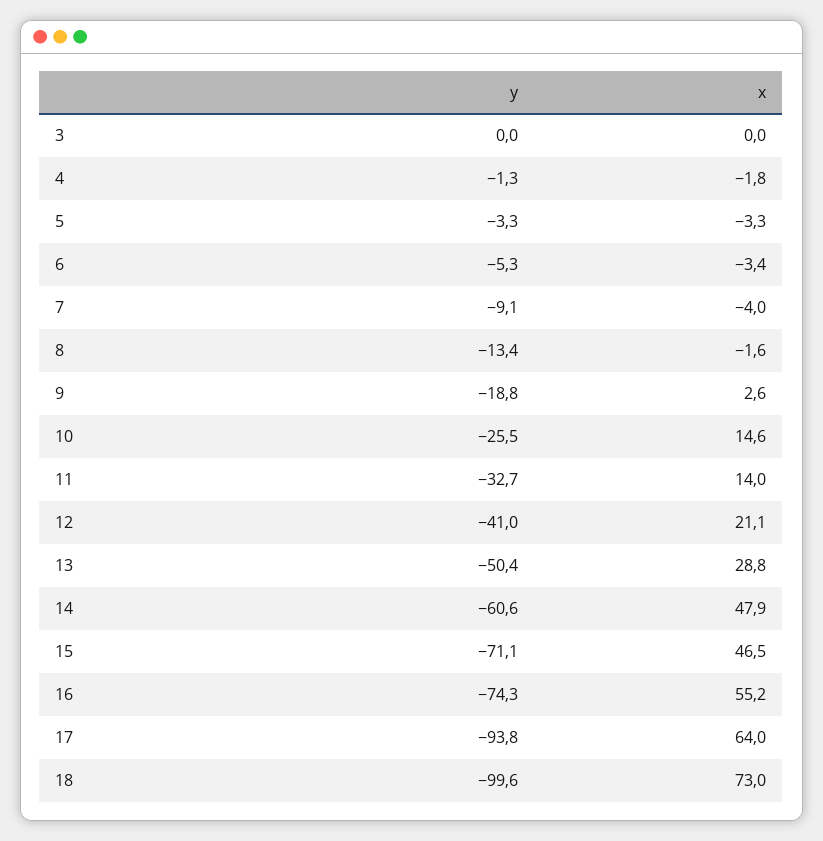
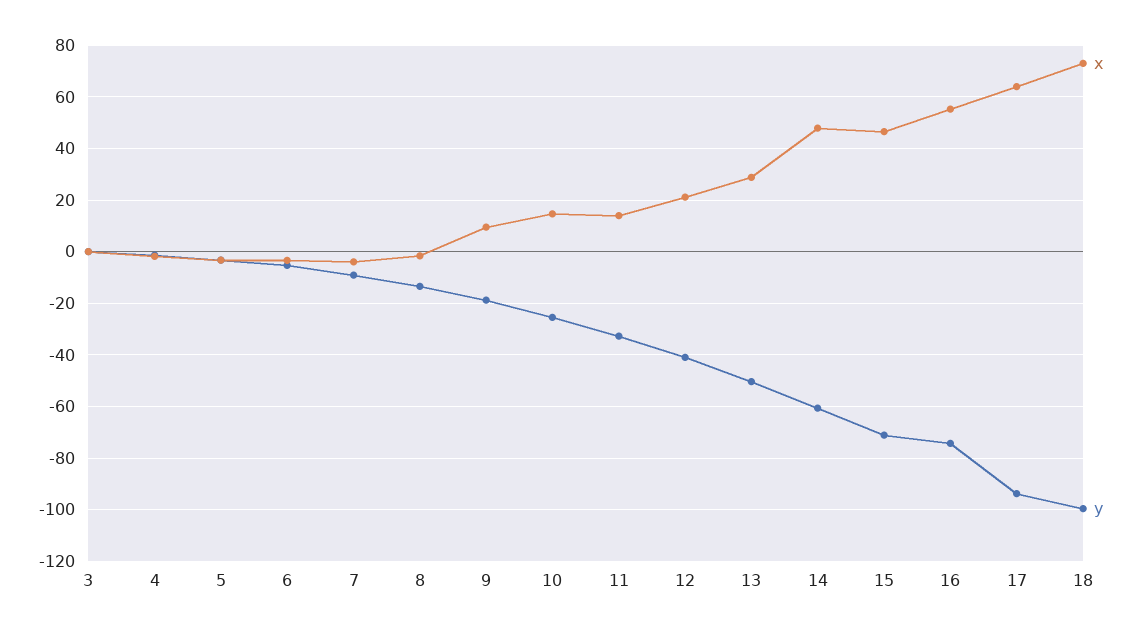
x, 9: 2.6 -> 10

